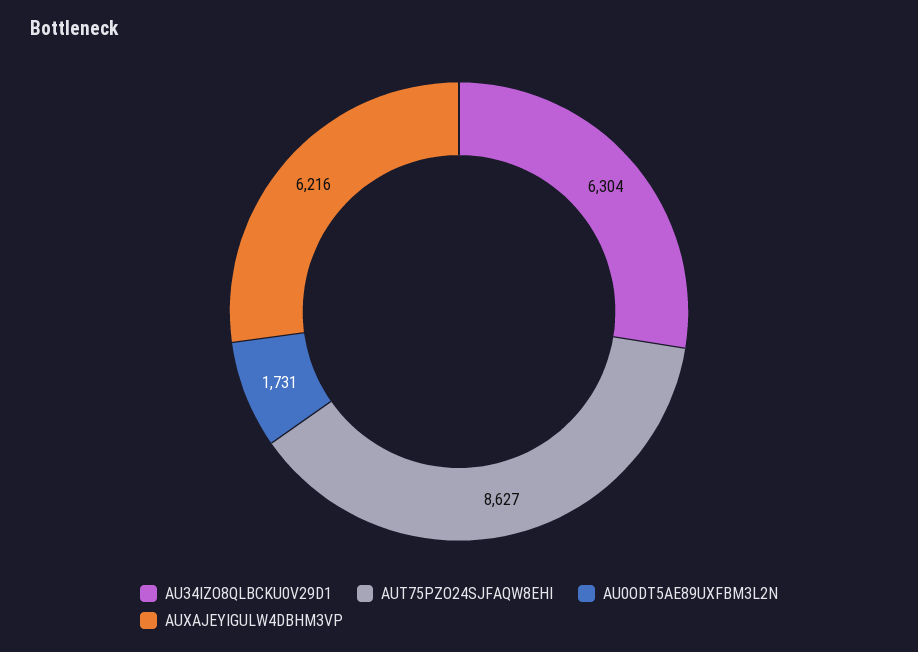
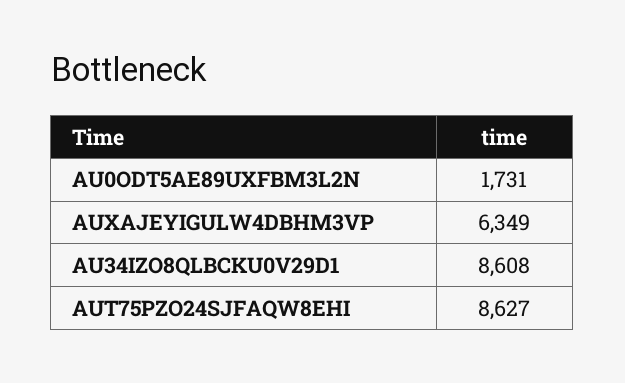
AU34IZO8QLBCKU0V29D1: 6304 -> 8608
AUXAJEYIGULW4DBHM3VP: 6216 -> 6349

